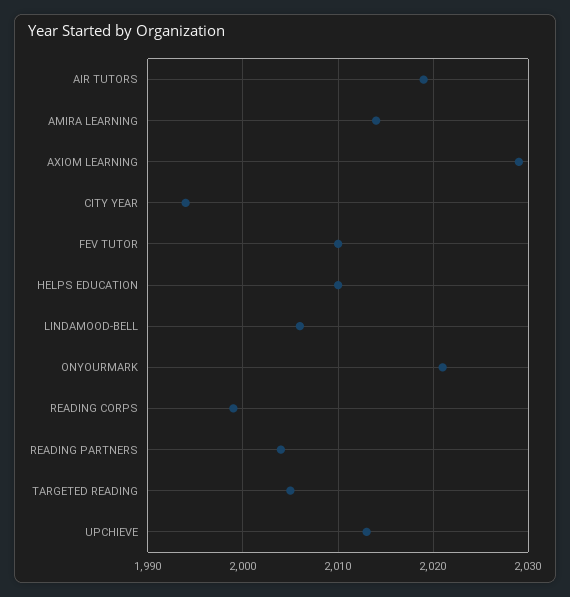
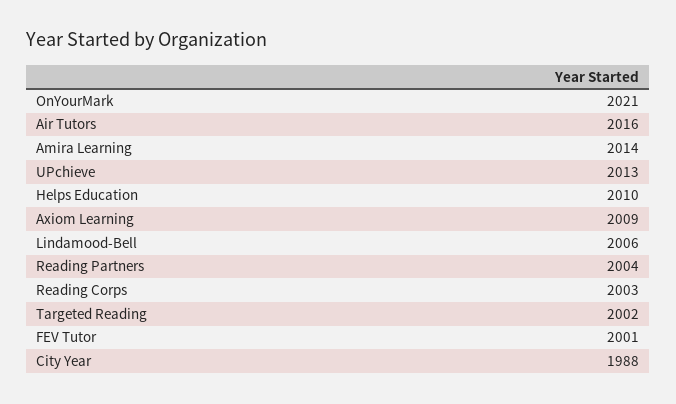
AIR TUTORS: 2019 -> 2016
AXIOM LEARNING: 2029 -> 2009
CITY YEAR: 1994 -> 1988
FEV TUTOR: 2010 -> 2001
READING CORPS: 1999 -> 2003
TARGETED READING: 2005 -> 2002

